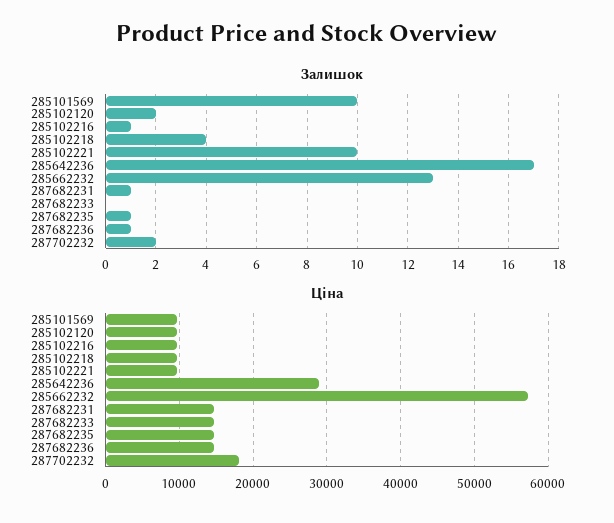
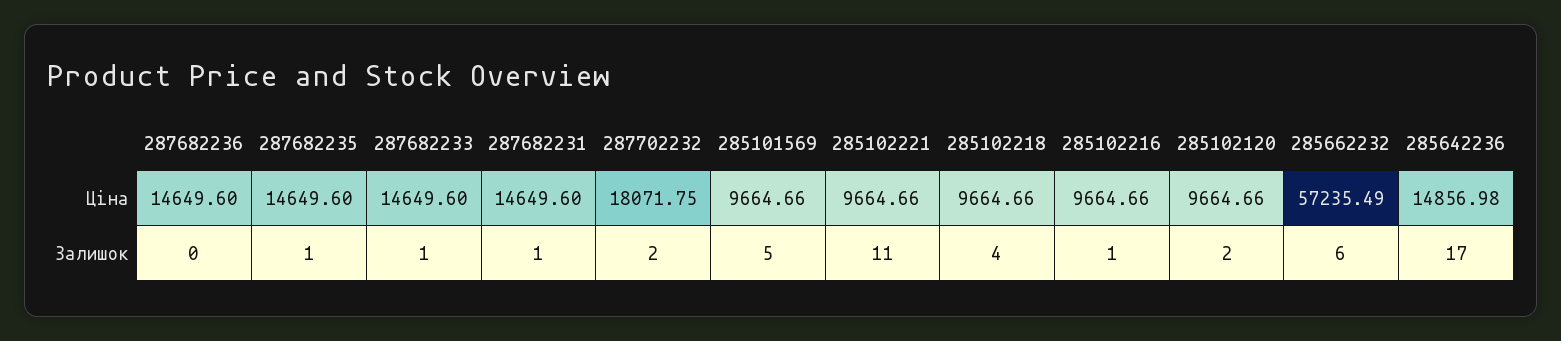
Залишок, 285101569: 10 -> 5
Залишок, 285102221: 10 -> 11
Залишок, 285662232: 13 -> 6
Залишок, 287682233: 0 -> 1
Залишок, 287682236: 1 -> 0
Ціна, 285642236: 29000 -> 14856.98

